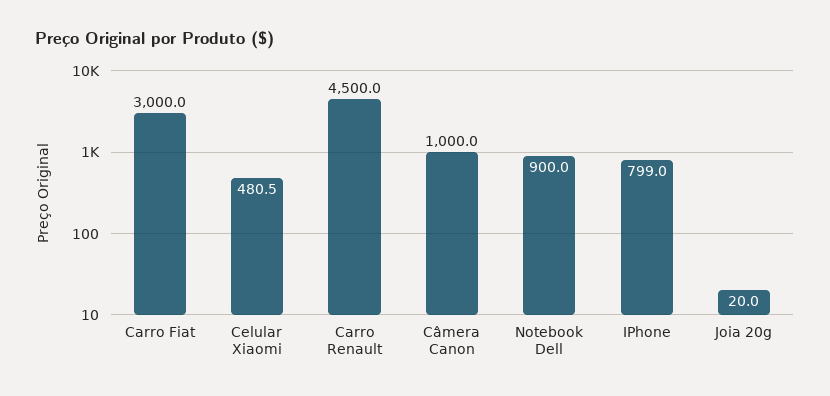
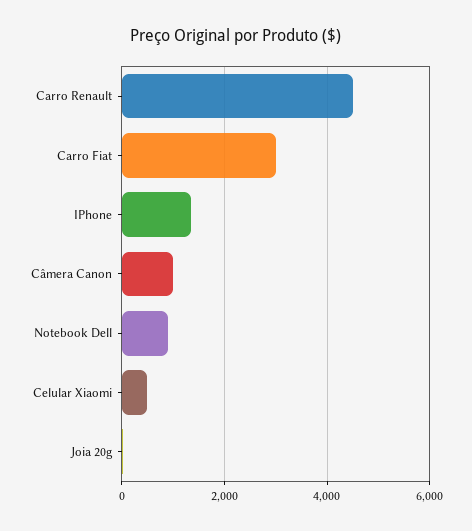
IPhone: 799 -> 1400

